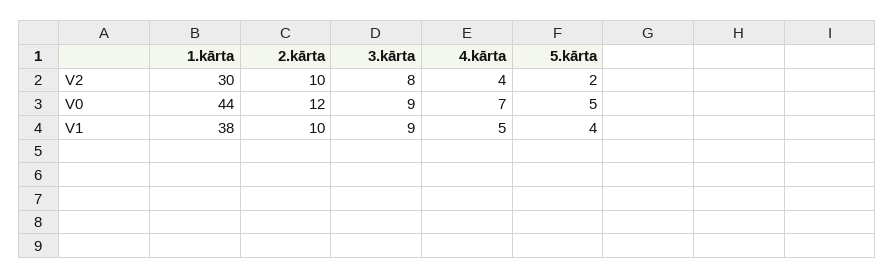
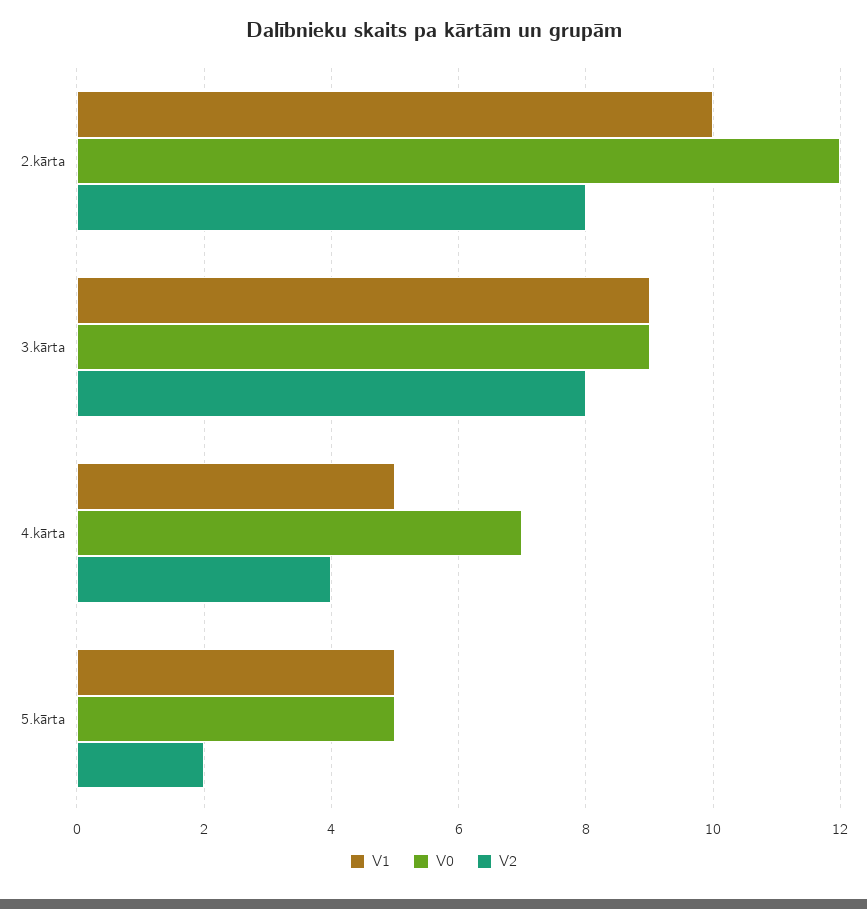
V2, 1.kārta: 30 -> none
V2, 2.kārta: 10 -> 8
V0, 1.kārta: 44 -> none
V1, 1.kārta: 38 -> none
V1, 5.kārta: 4 -> 5

